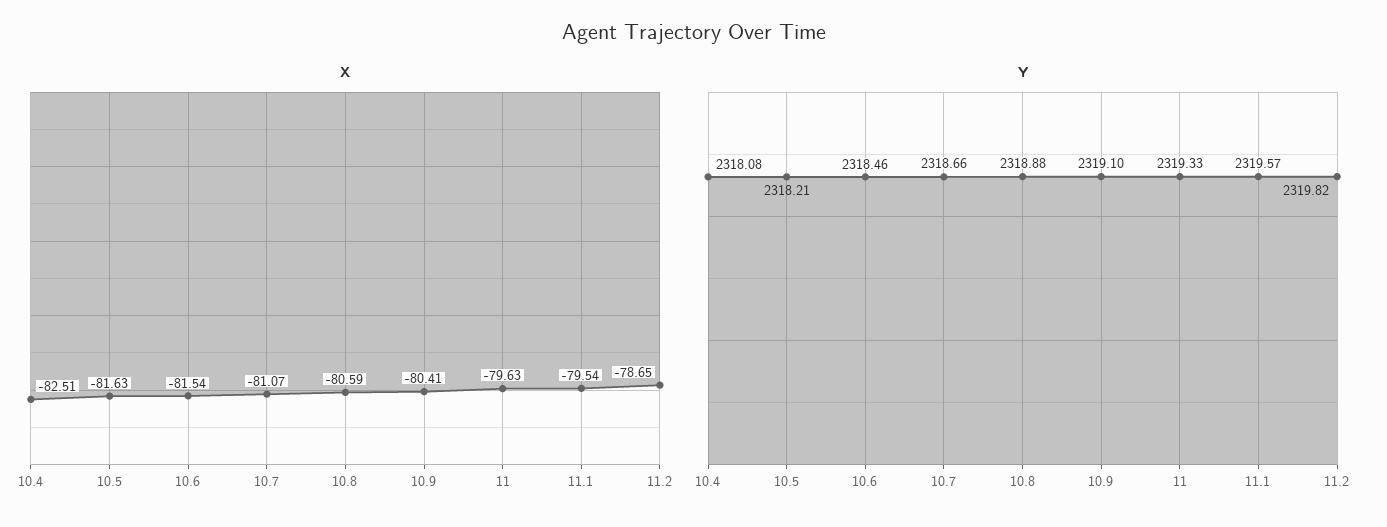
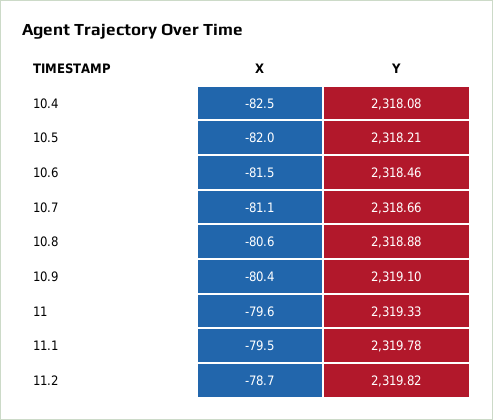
X, 10.5: -81.63 -> -82
Y, 11.1: 2319.57 -> 2319.78

